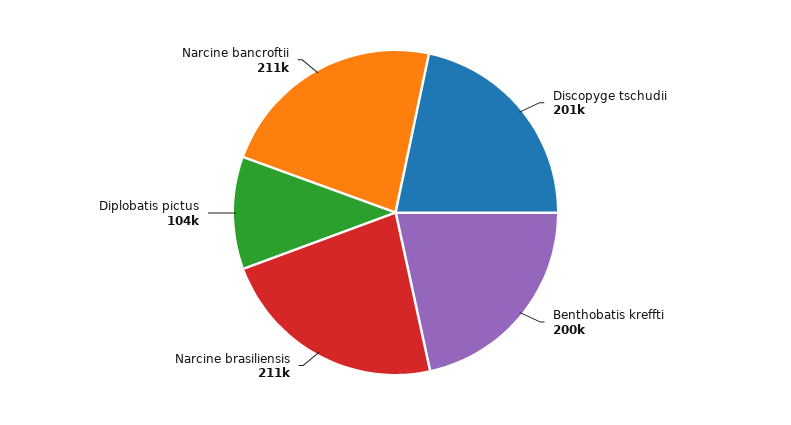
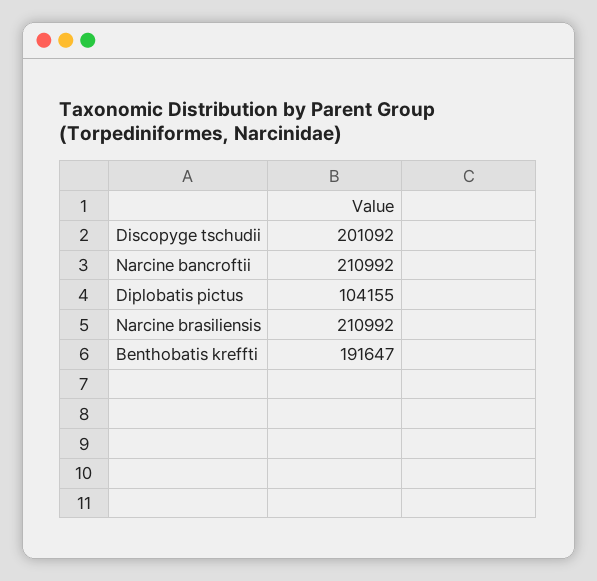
Benthobatis kreffti: 200000 -> 191647

